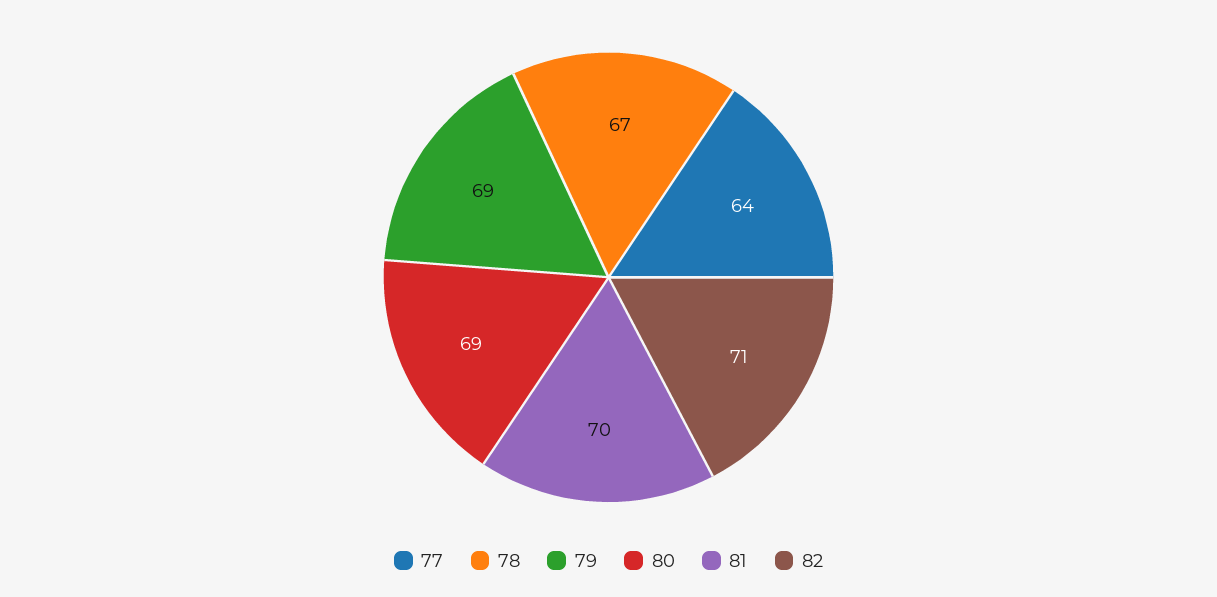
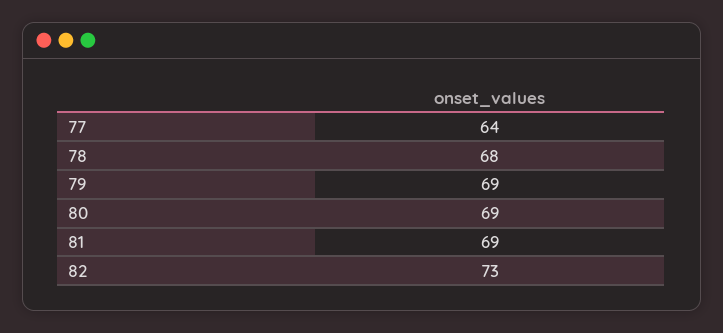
78: 67 -> 68
81: 70 -> 69
82: 71 -> 73

